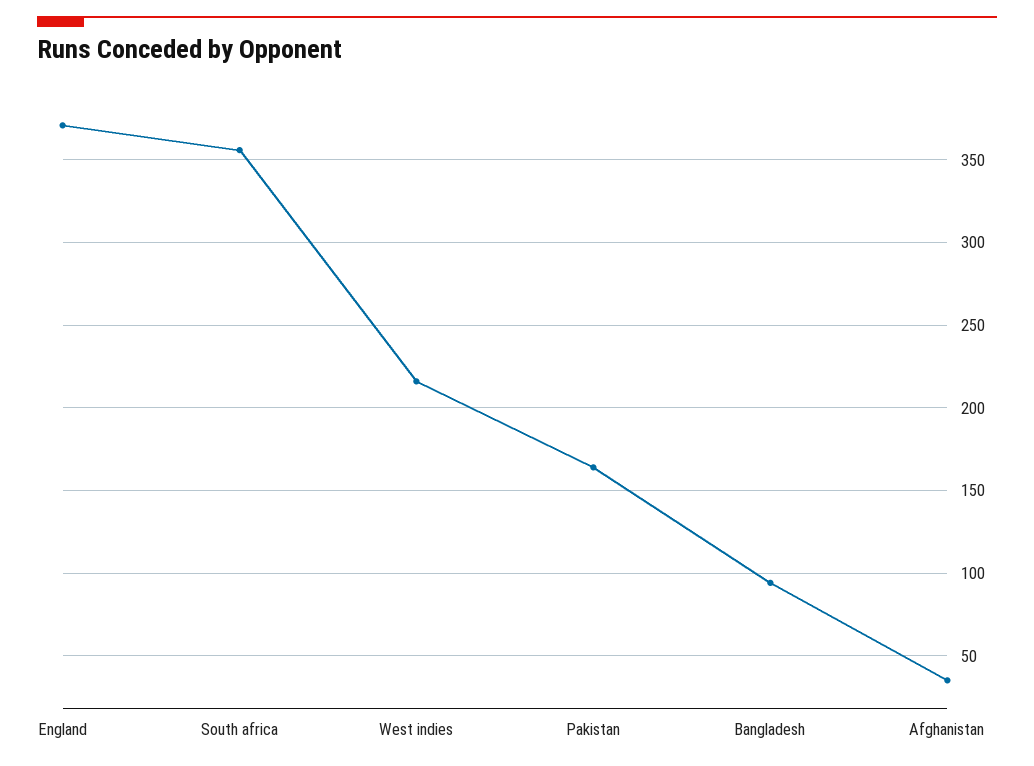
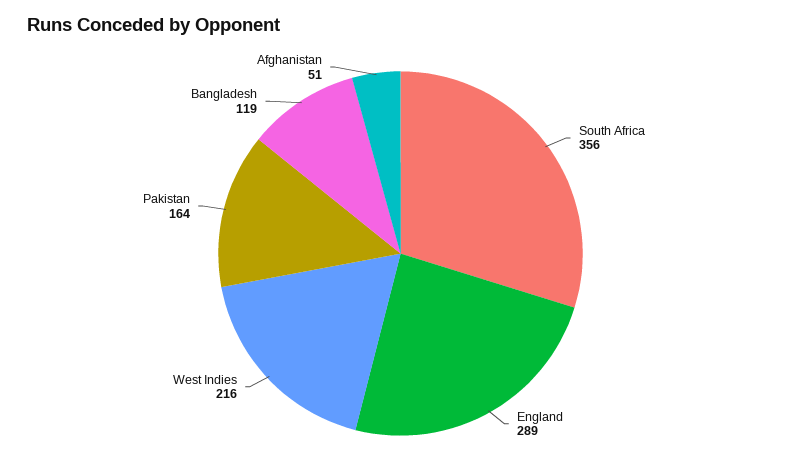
England: 370 -> 289
Bangladesh: 95 -> 119
Afghanistan: 35 -> 51

